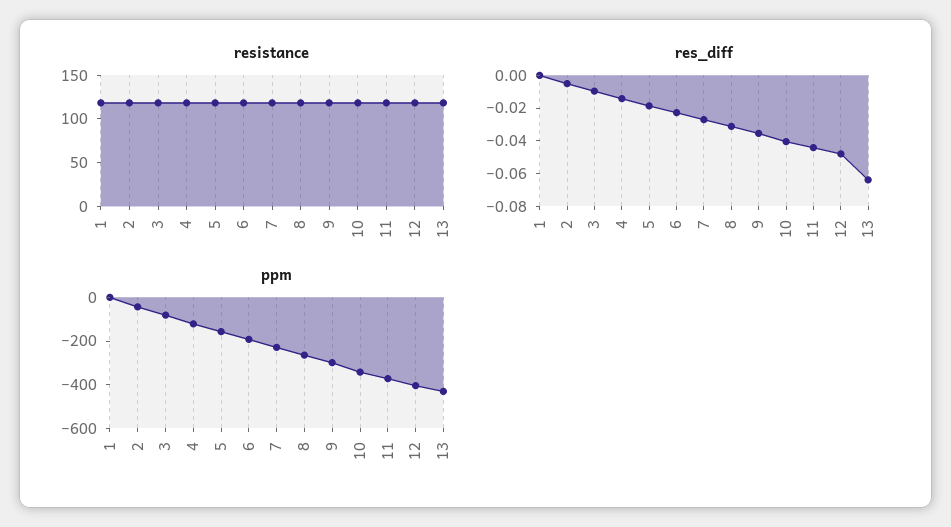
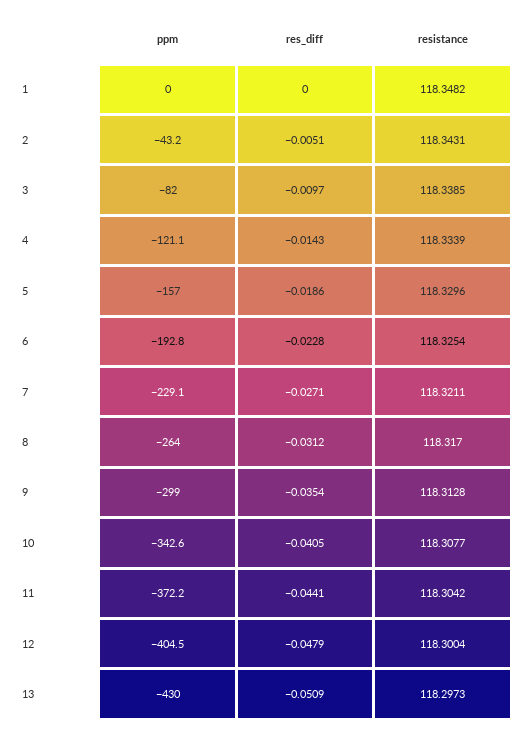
res_diff, 13: -0.065 -> -0.0509

